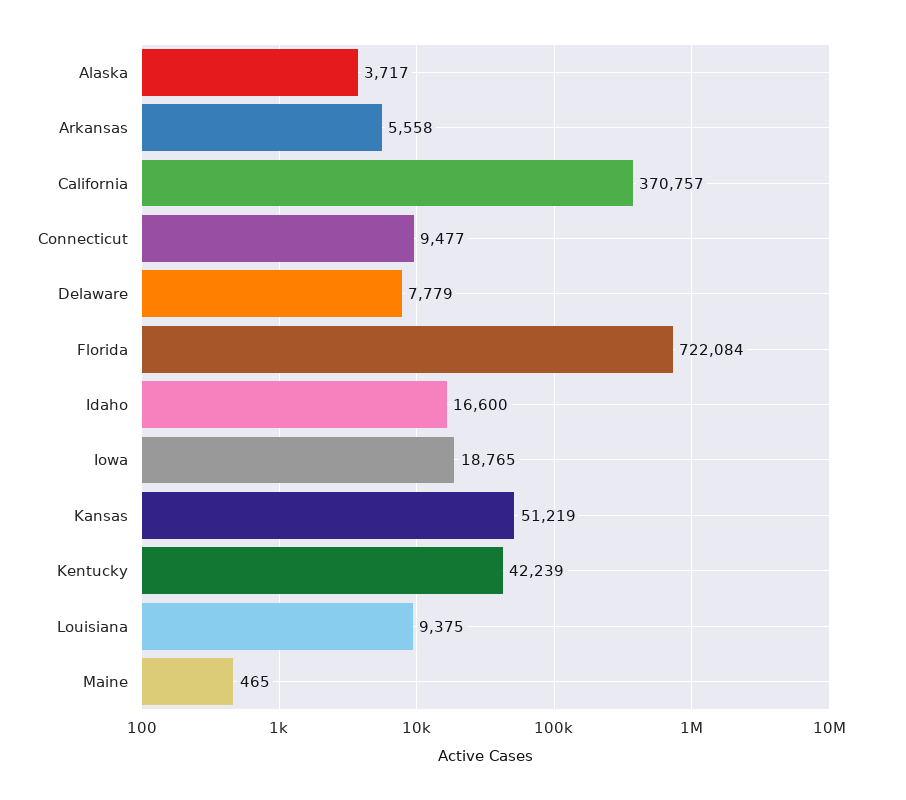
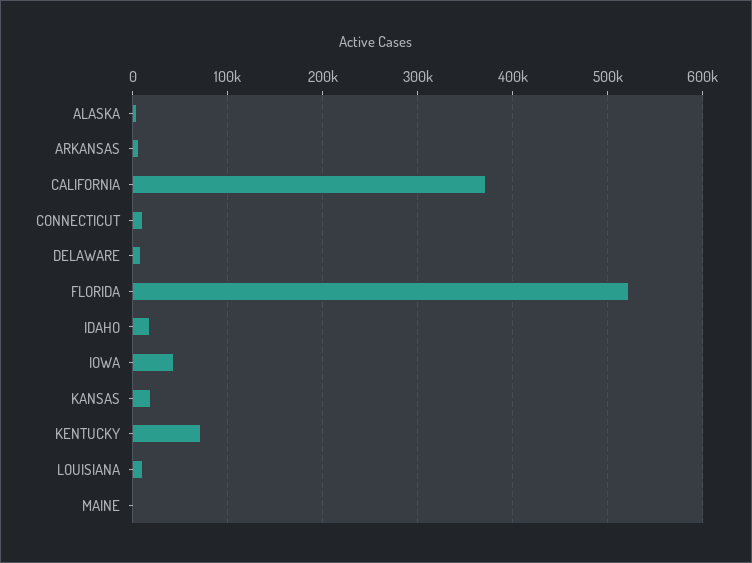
Florida: 722084 -> 520000
Iowa: 18765 -> 40000
Kansas: 51219 -> 20000
Kentucky: 42239 -> 70000

